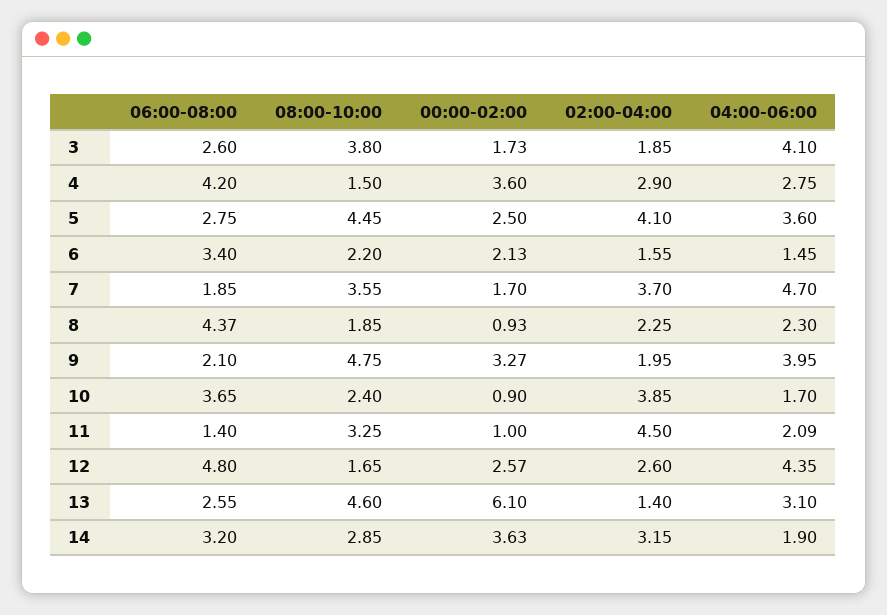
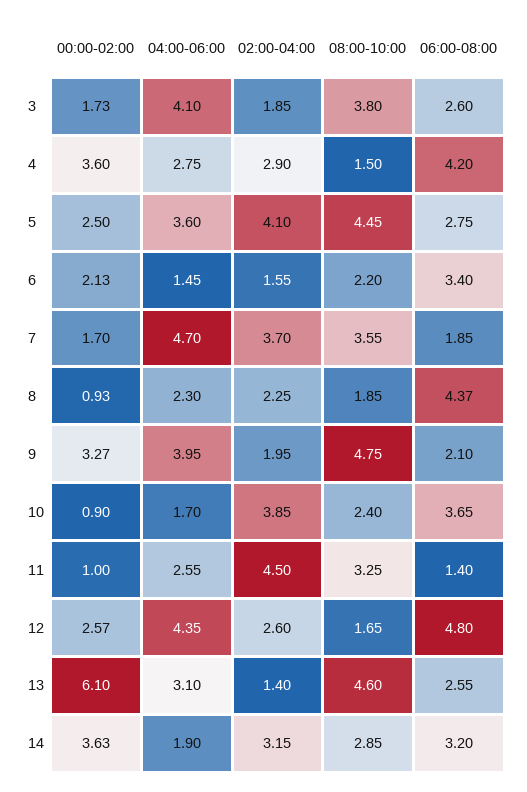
04:00-06:00, 11: 2.09 -> 2.55

